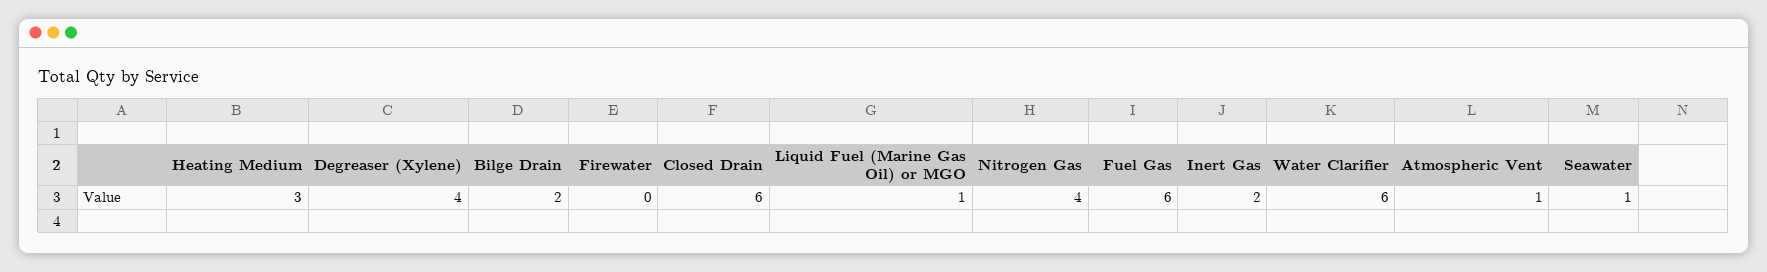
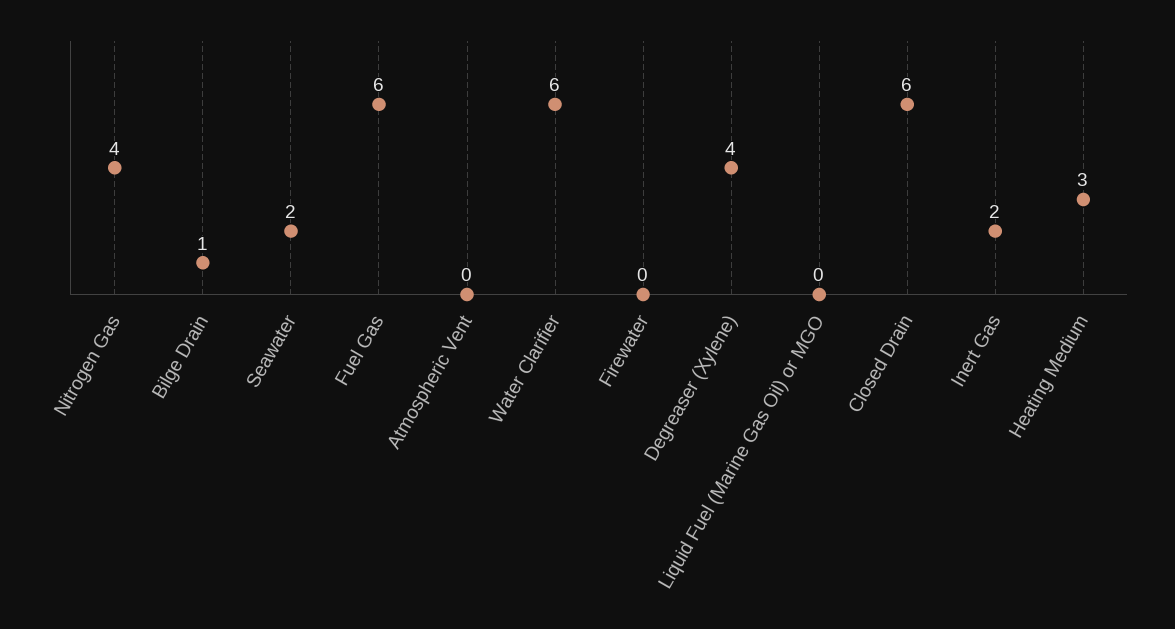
Bilge Drain: 2 -> 1
Liquid Fuel (Marine Gas Oil) or MGO: 1 -> 0
Atmospheric Vent: 1 -> 0
Seawater: 1 -> 2

